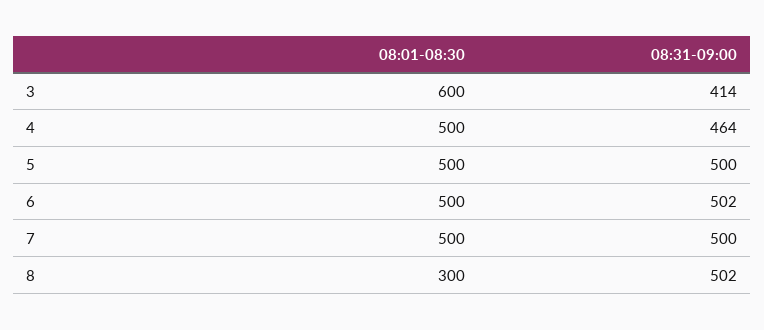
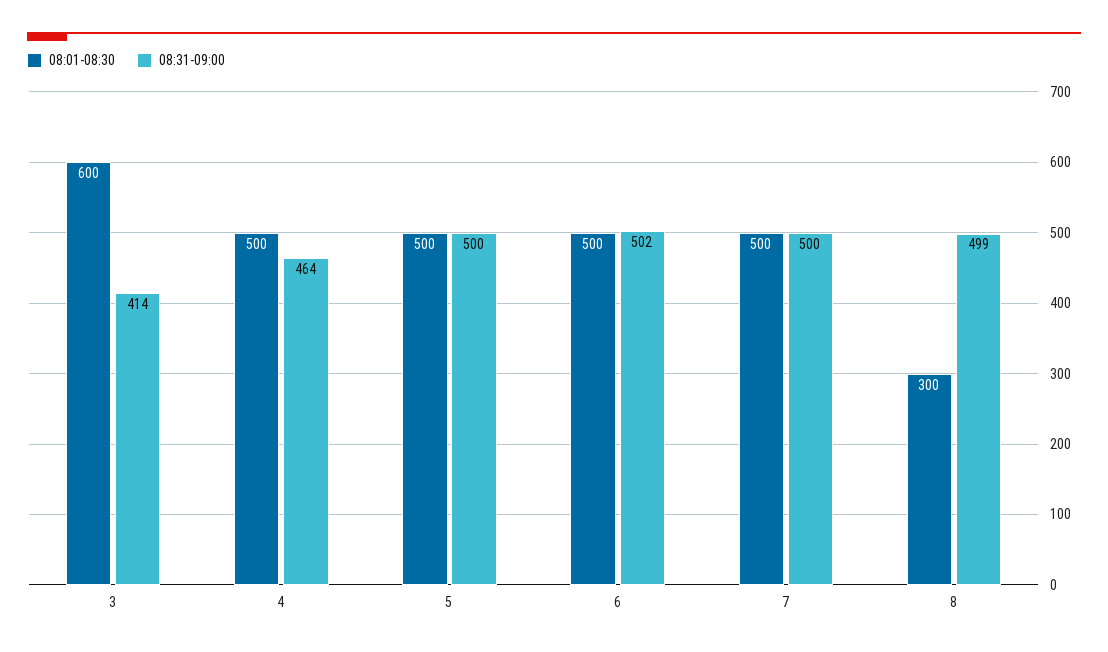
08:31-09:00, 8: 502 -> 499

